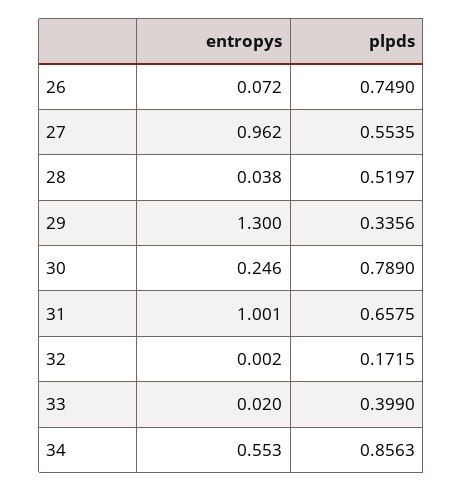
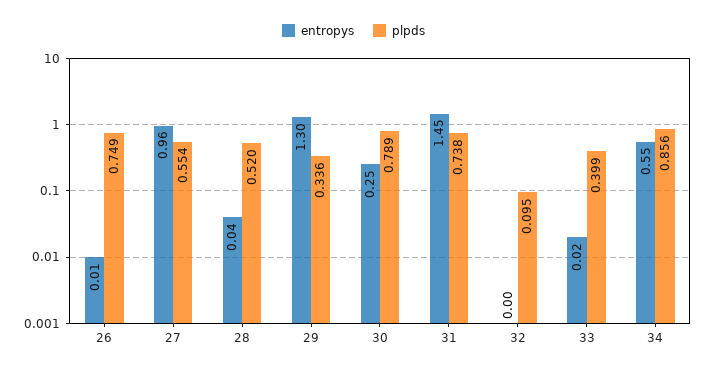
entropys, 26: 0.072 -> 0.01
entropys, 31: 1.001 -> 1.45
plpds, 31: 0.6575 -> 0.738
plpds, 32: 0.1715 -> 0.095

